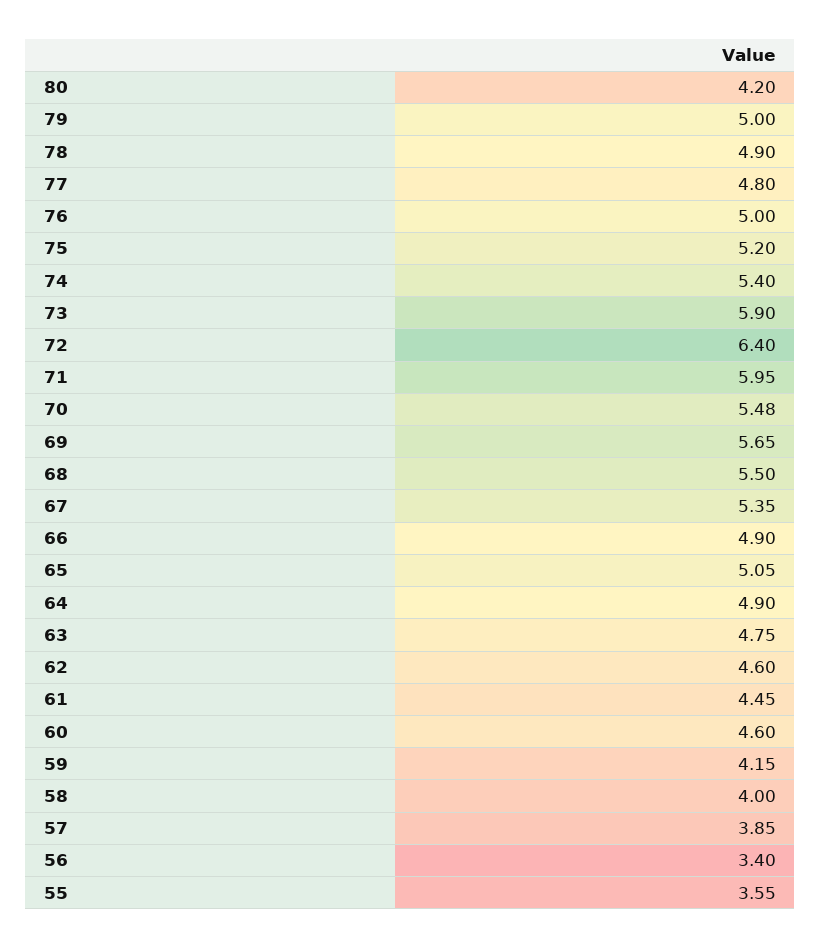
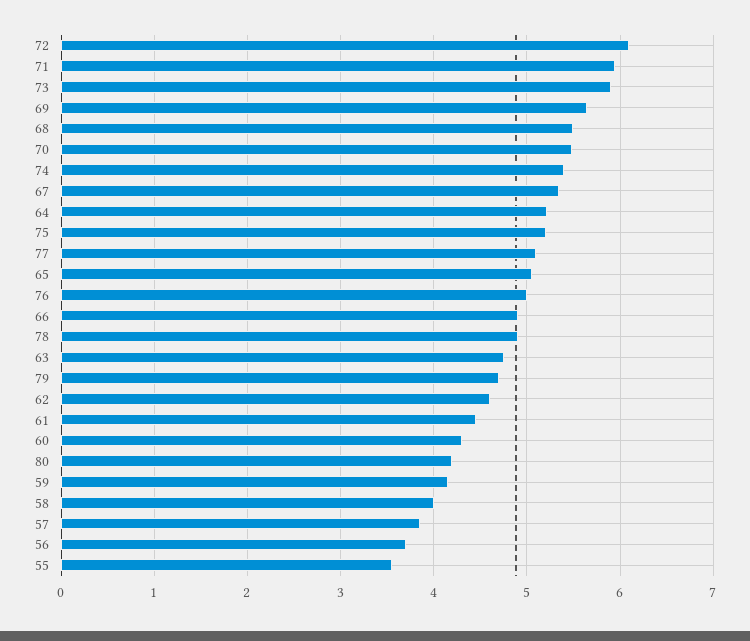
79: 5 -> 4.7
77: 4.8 -> 5.1
72: 6.4 -> 6.1
64: 4.9 -> 5.2
60: 4.6 -> 4.3
56: 3.4 -> 3.7

